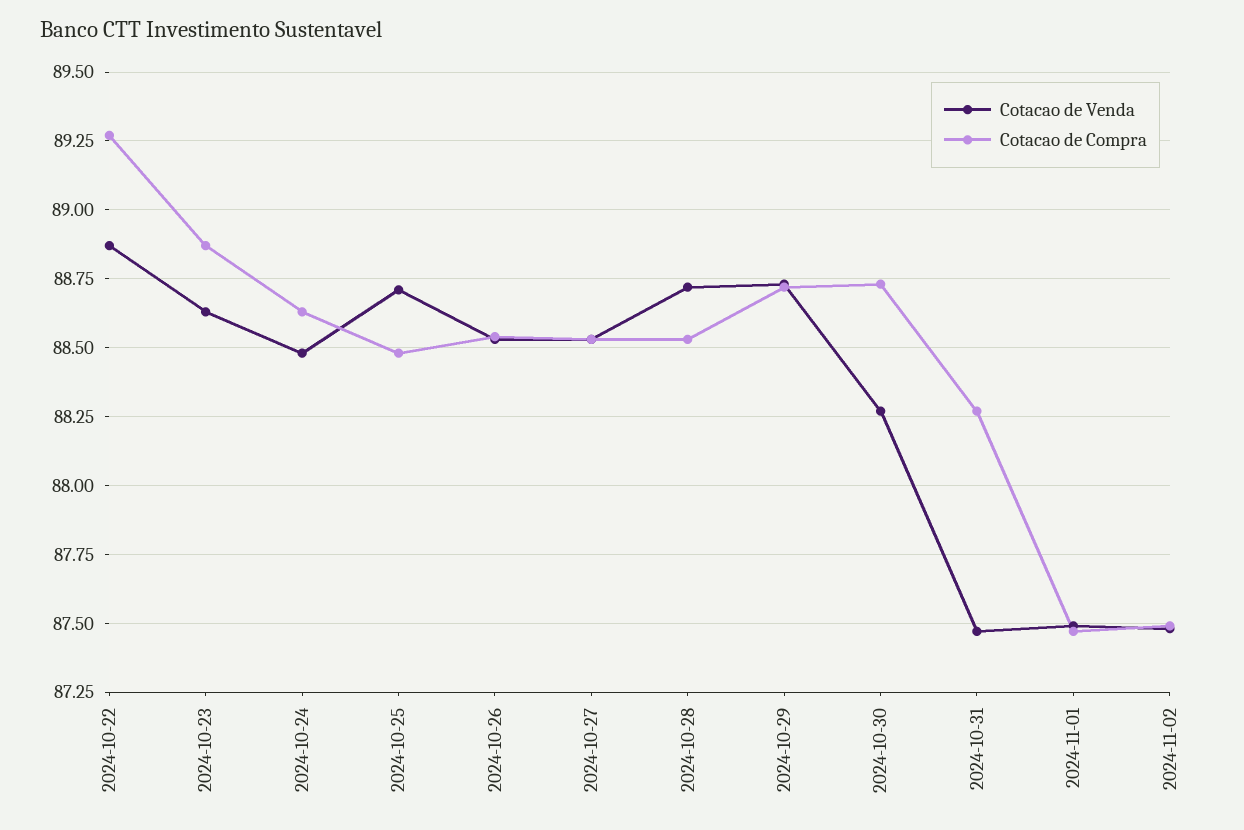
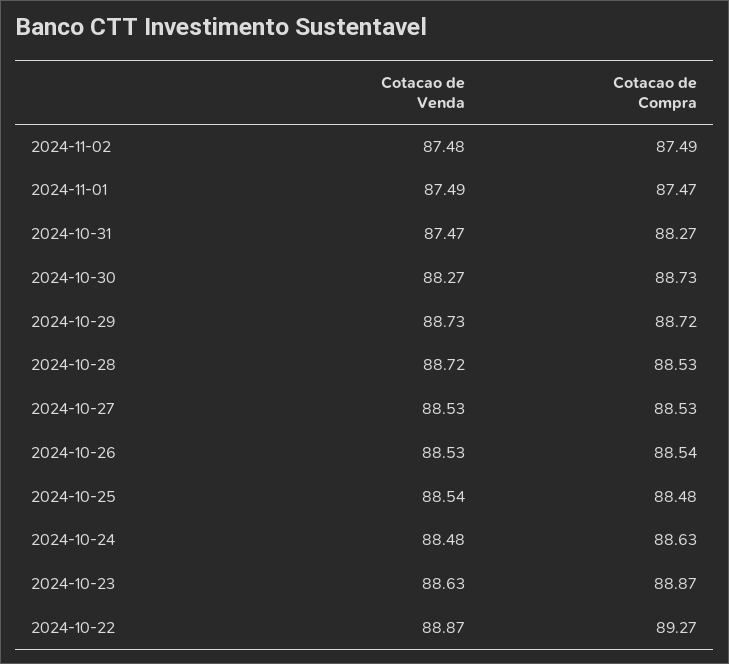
Cotacao de Venda, 2024-10-25: 88.7 -> 88.54

